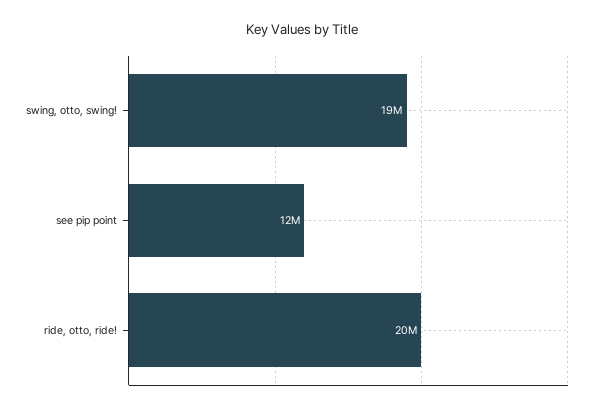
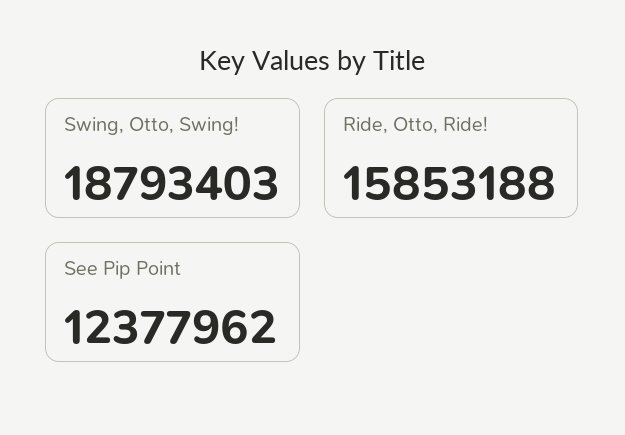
ride, otto, ride!: 20000000 -> 15853188

